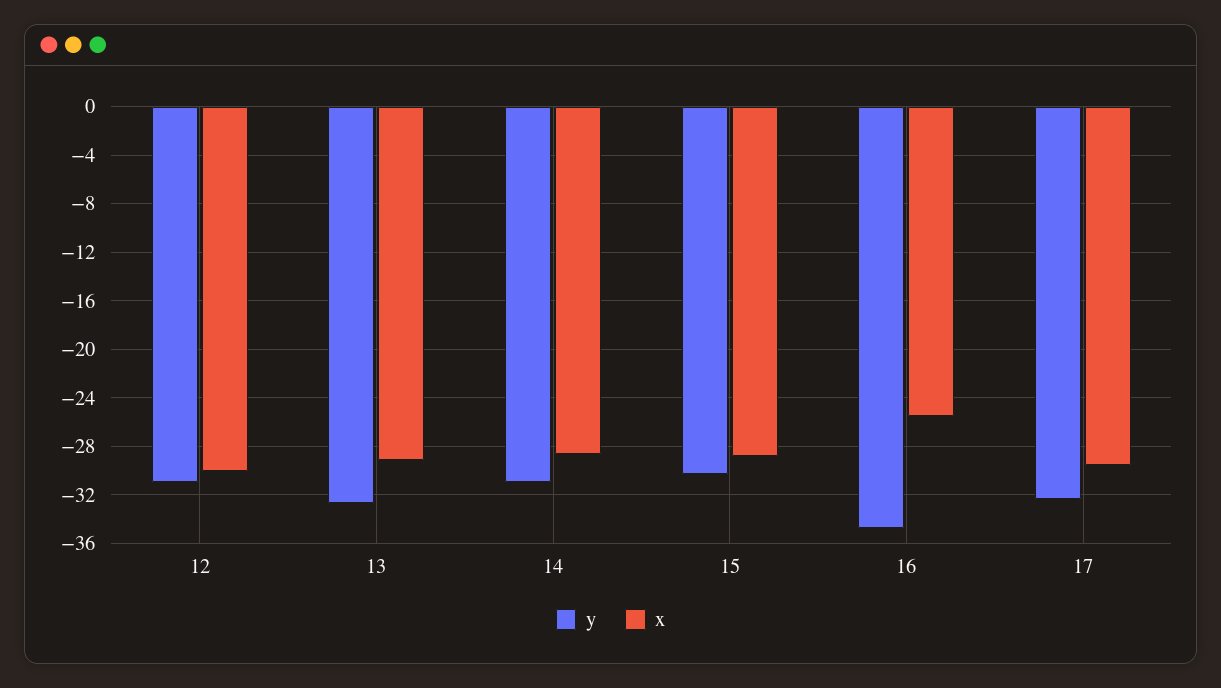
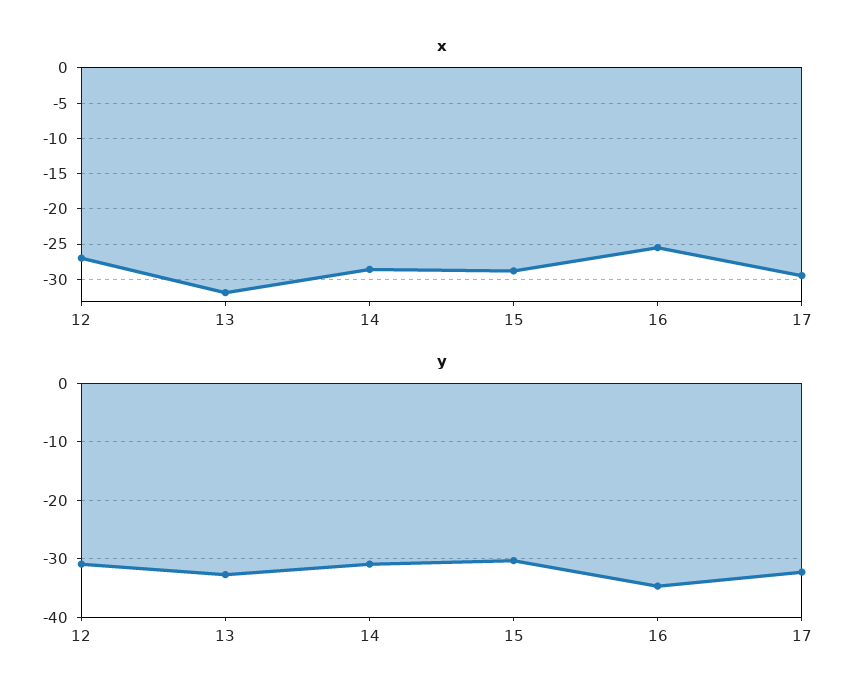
x, 12: -30 -> -27
x, 13: -29 -> -32

